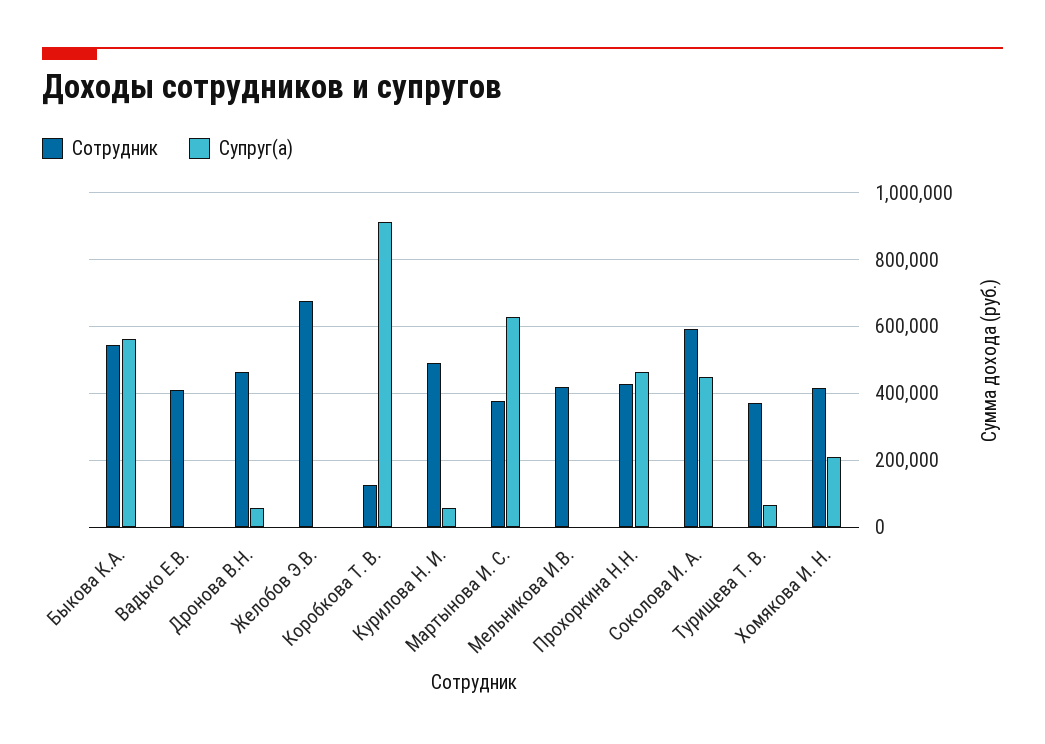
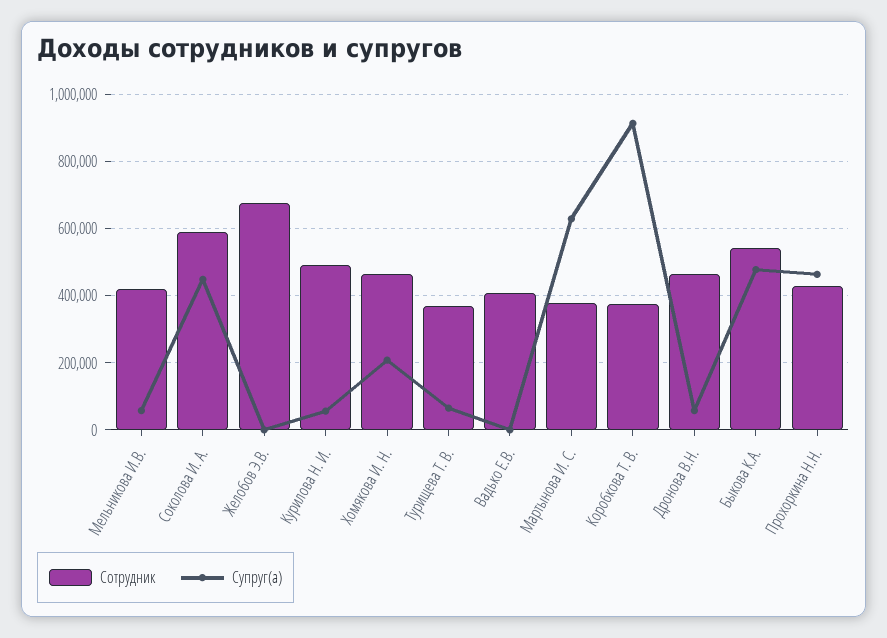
Супруг(а), Быкова К.А.: 560000 -> 480000
Сотрудник, Коробкова Т. В.: 120000 -> 380000
Супруг(а), Мельникова И.В.: 0 -> 60000
Сотрудник, Хомякова И. Н.: 420000 -> 460000

